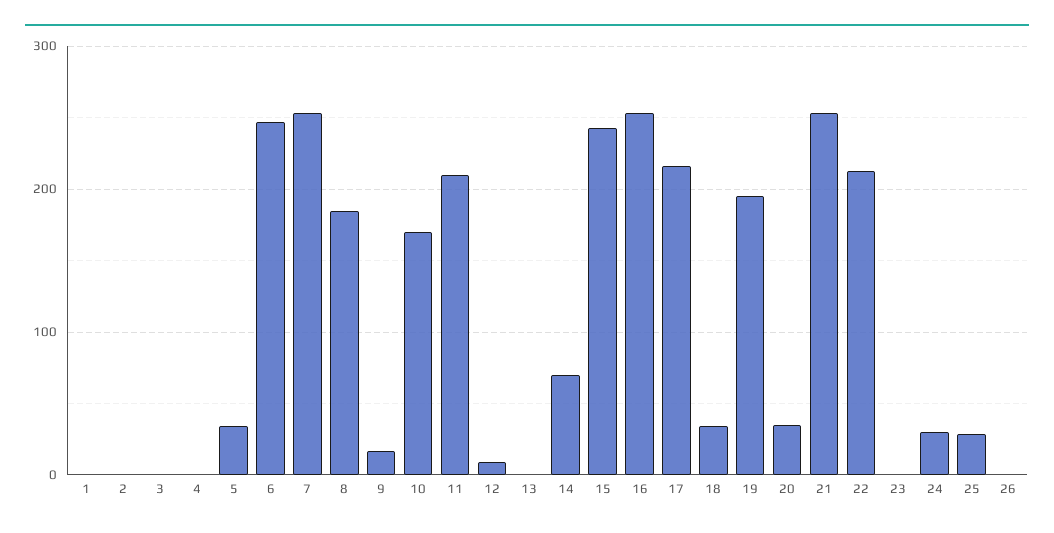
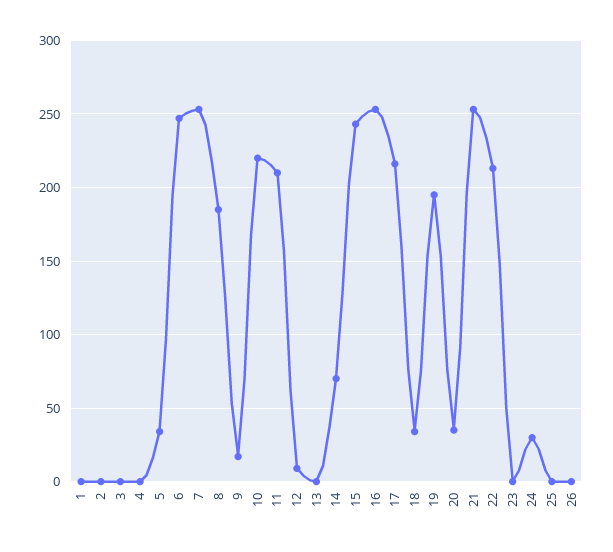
10: 170 -> 220
25: 30 -> 0

